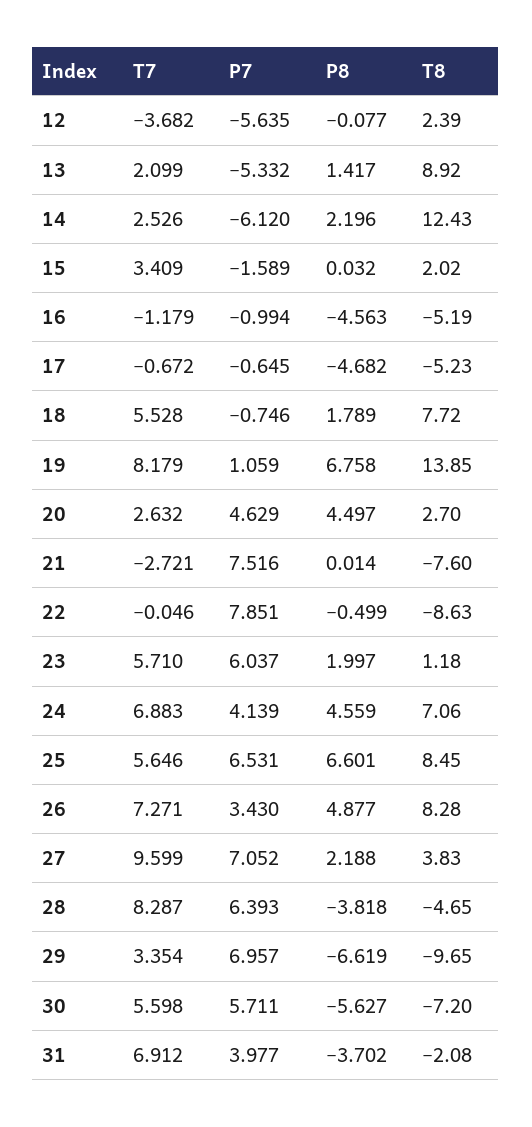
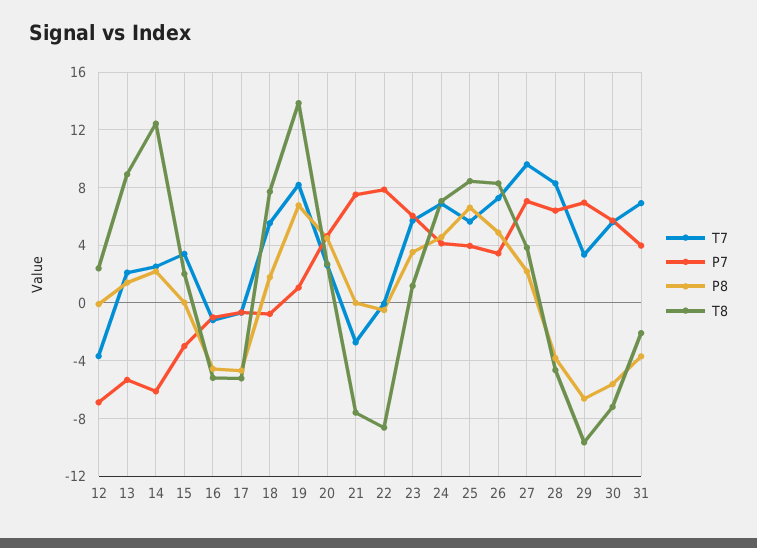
P7, 12: -5.635 -> -7
P7, 15: -1.589 -> -3
P8, 23: 1.997 -> 3.5
P7, 25: 6.531 -> 4

